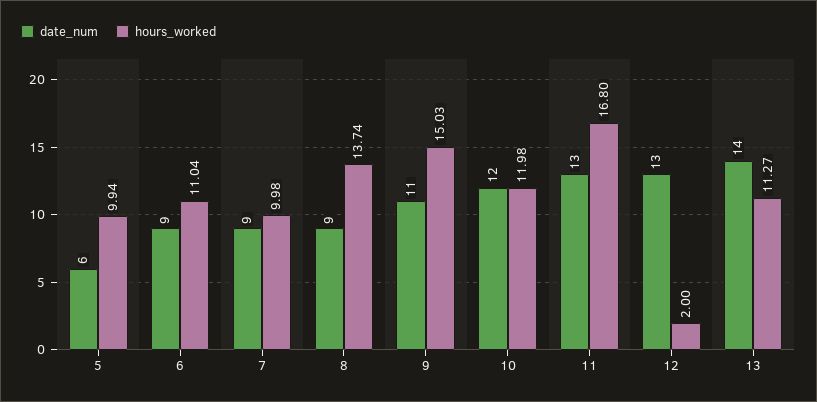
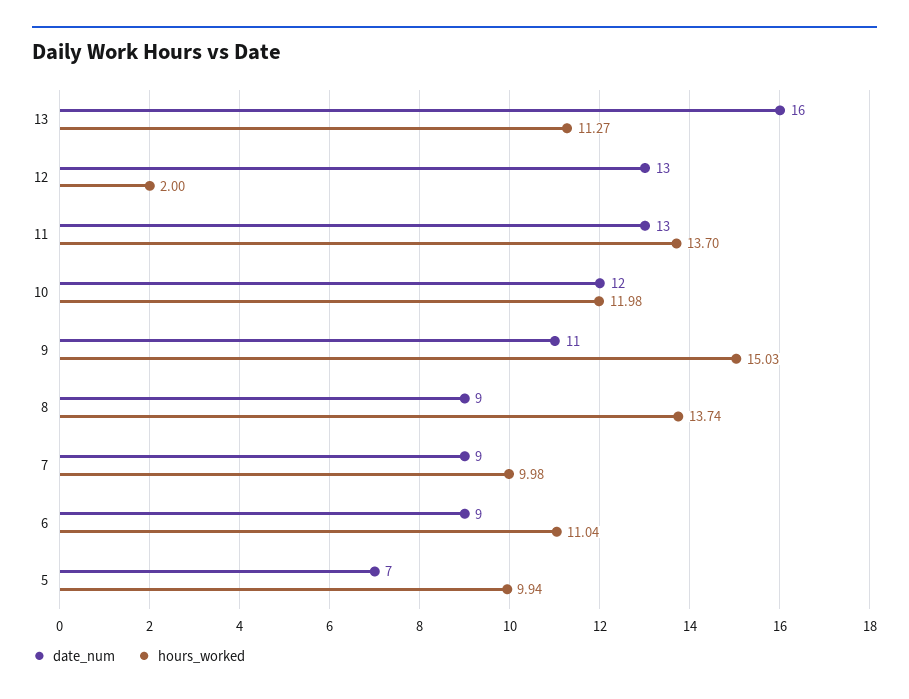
date_num, 5: 6 -> 7
hours_worked, 11: 16.8 -> 13.7
date_num, 13: 14 -> 16

